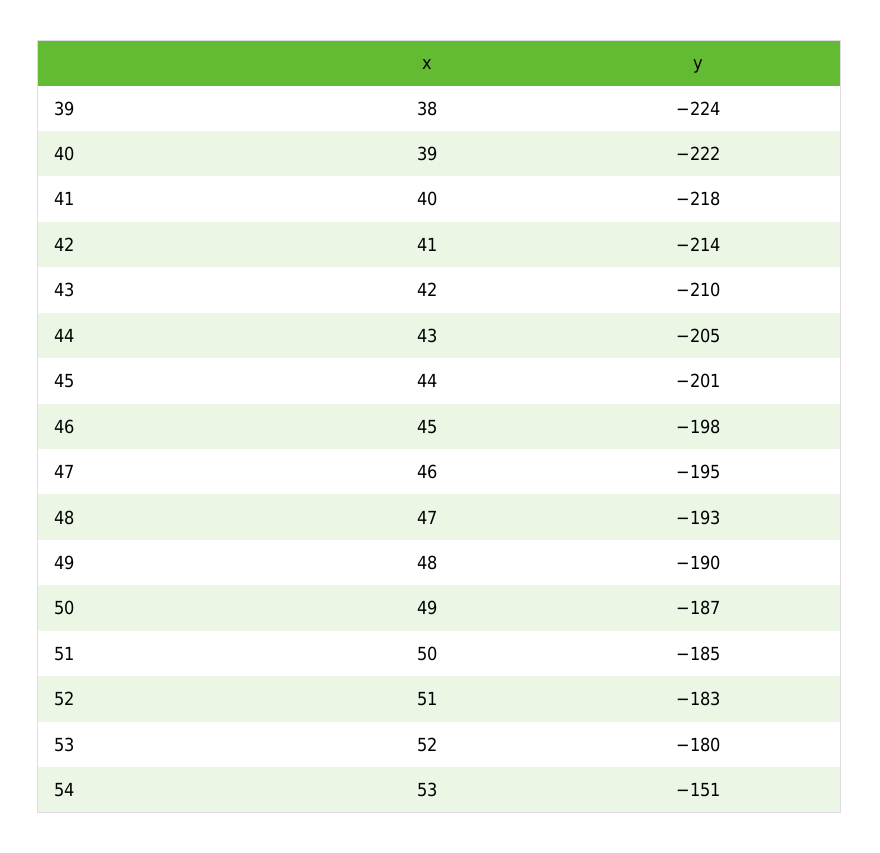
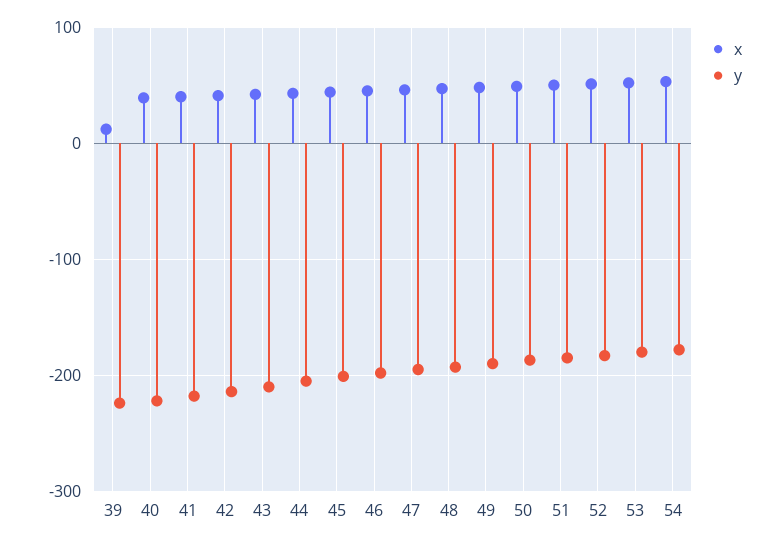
x, 39: 38 -> 10
y, 54: -151 -> -180

